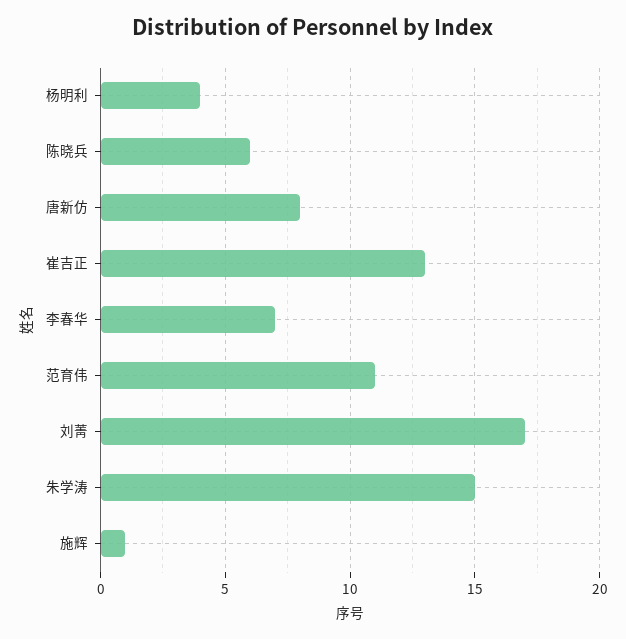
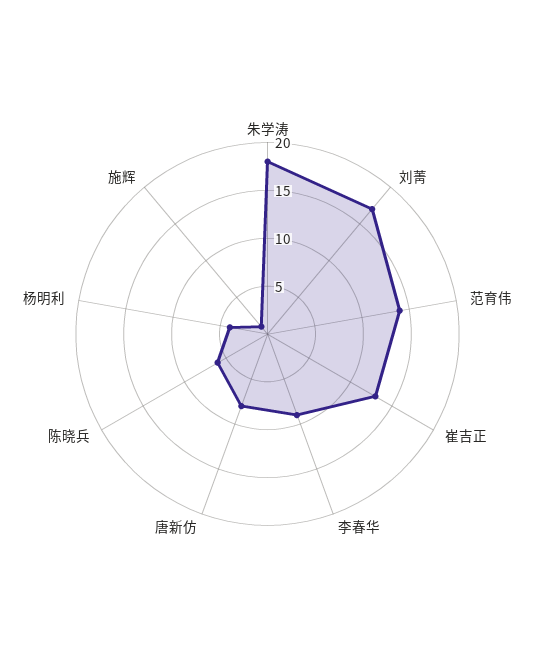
李春华: 7 -> 9
范育伟: 11 -> 14
朱学涛: 15 -> 18

